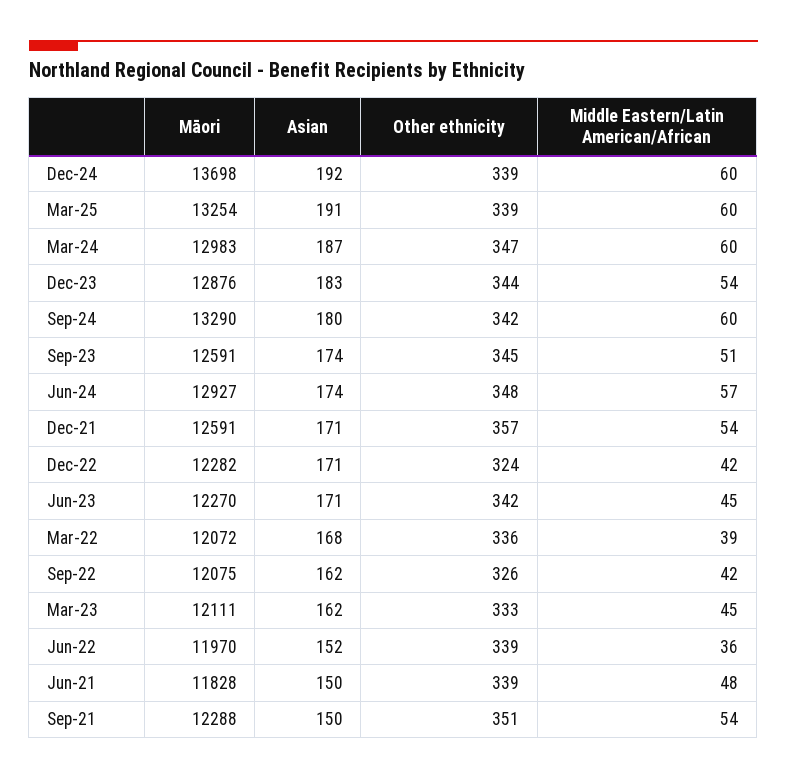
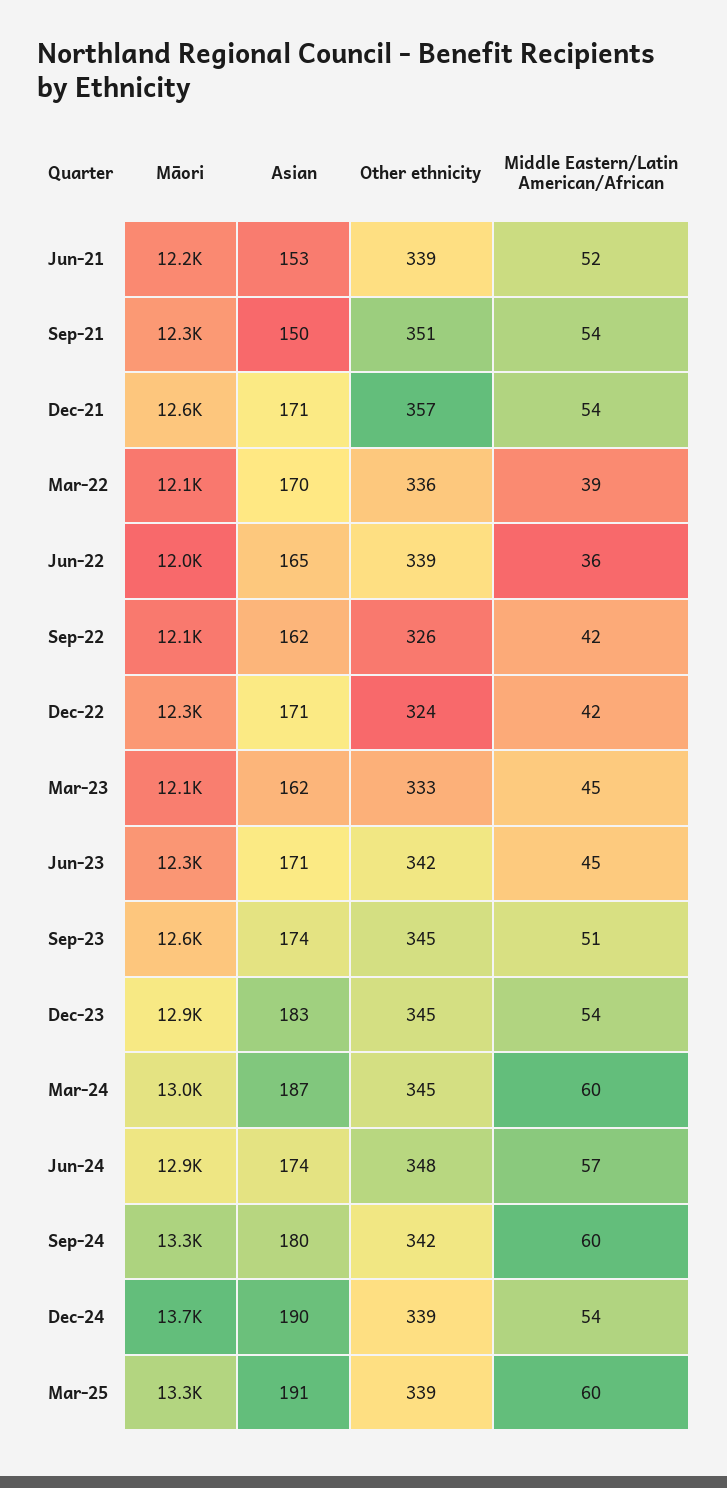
Asian, Dec-24: 192 -> 190
Middle Eastern/Latin American/African, Dec-24: 60 -> 54
Other ethnicity, Mar-24: 347 -> 345
Other ethnicity, Dec-23: 344 -> 345
Asian, Mar-22: 168 -> 170
Asian, Jun-22: 152 -> 165
Māori, Jun-21: 11828 -> 12200
Asian, Jun-21: 150 -> 153
Middle Eastern/Latin American/African, Jun-21: 48 -> 52

